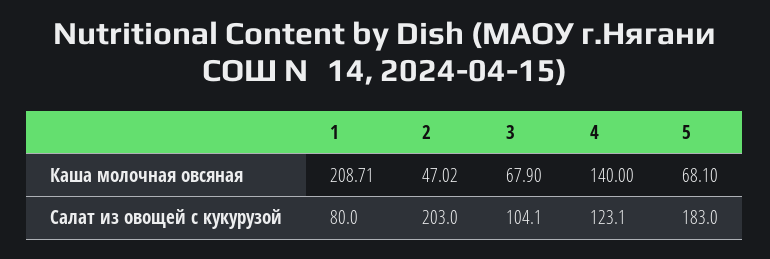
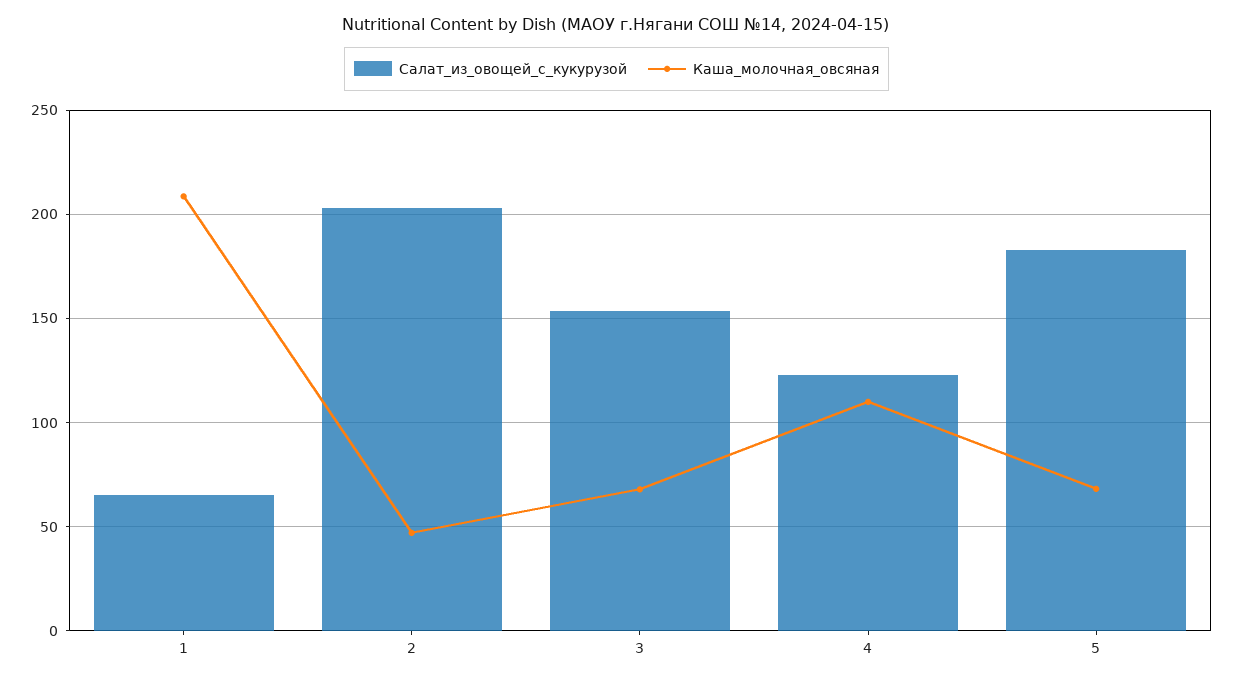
Каша молочная овсяная, 4: 140 -> 110
Салат из овощей с кукурузой, 1: 80 -> 65
Салат из овощей с кукурузой, 3: 104.1 -> 155

